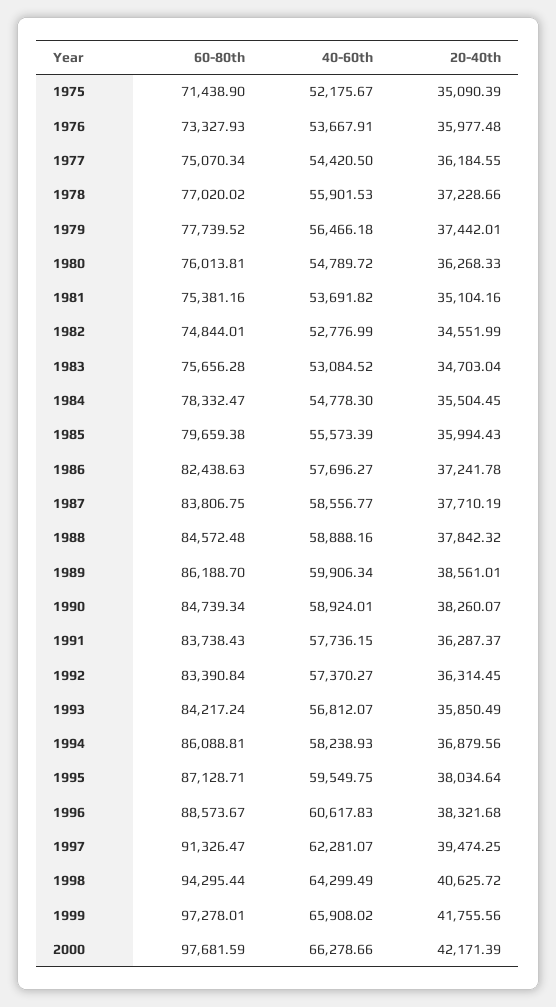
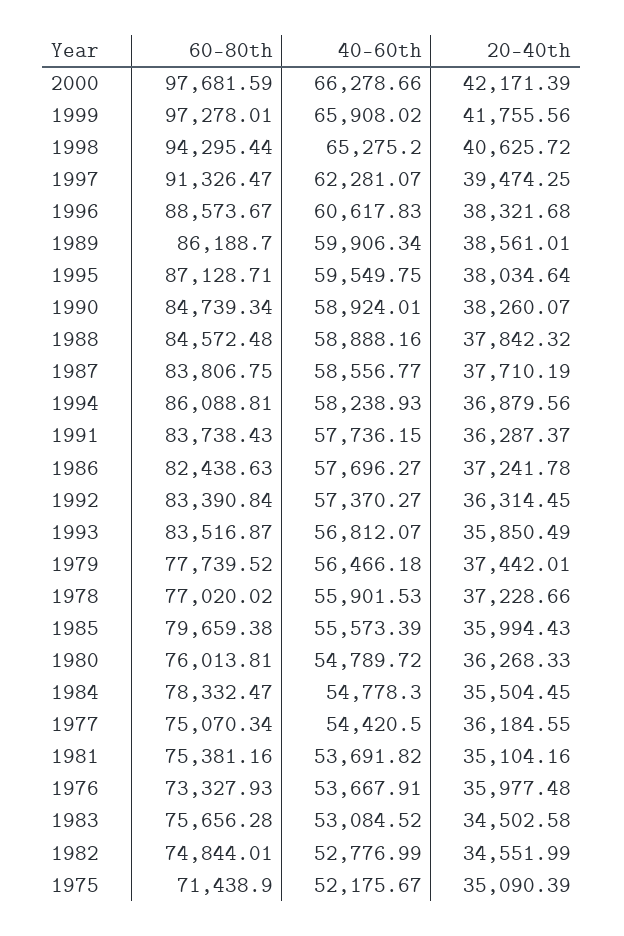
20-40th, 1983: 34703.04 -> 34502.58
60-80th, 1993: 84217.24 -> 83516.87
40-60th, 1998: 64299.49 -> 65275.2

